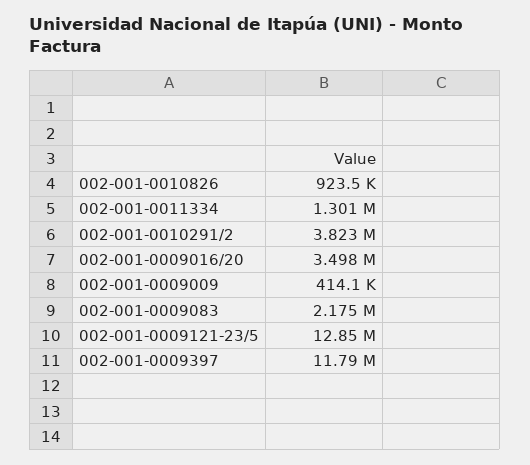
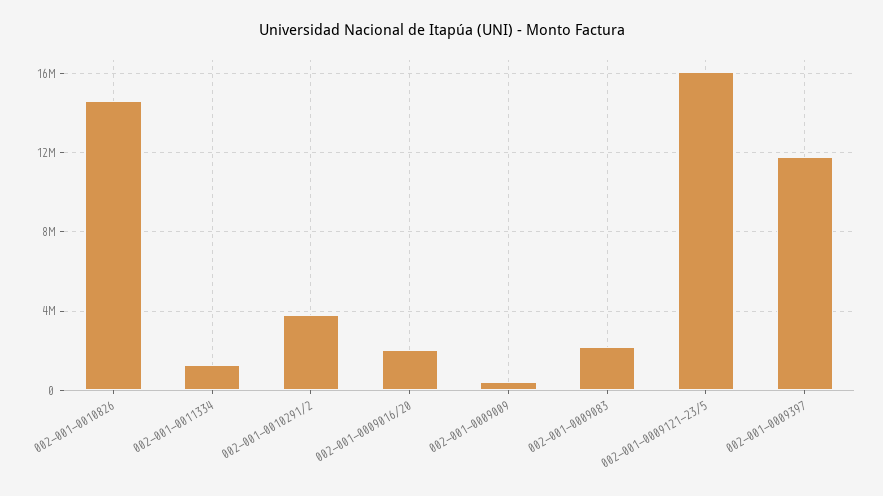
002-001-0010826: 923500 -> 14500000
002-001-0009016/20: 3498000 -> 2000000
002-001-0009121-23/5: 12850000 -> 16000000

